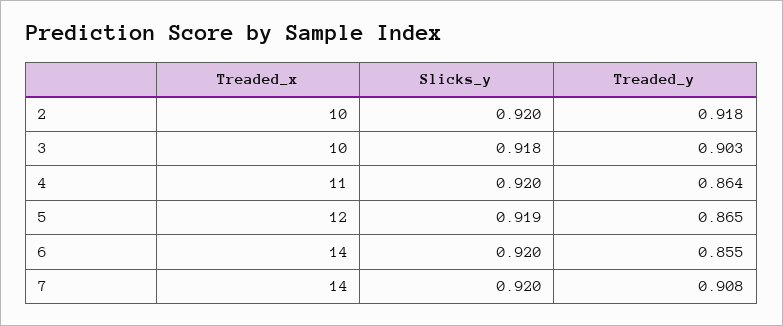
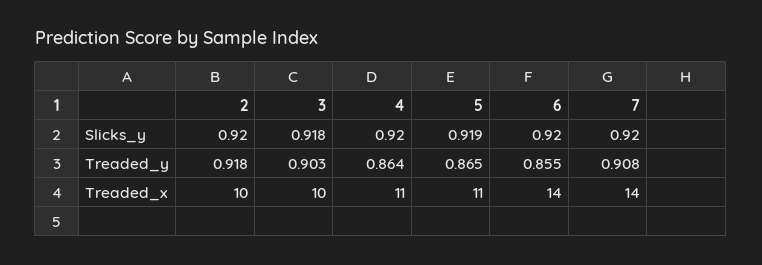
Treaded_x, 5: 12 -> 11

